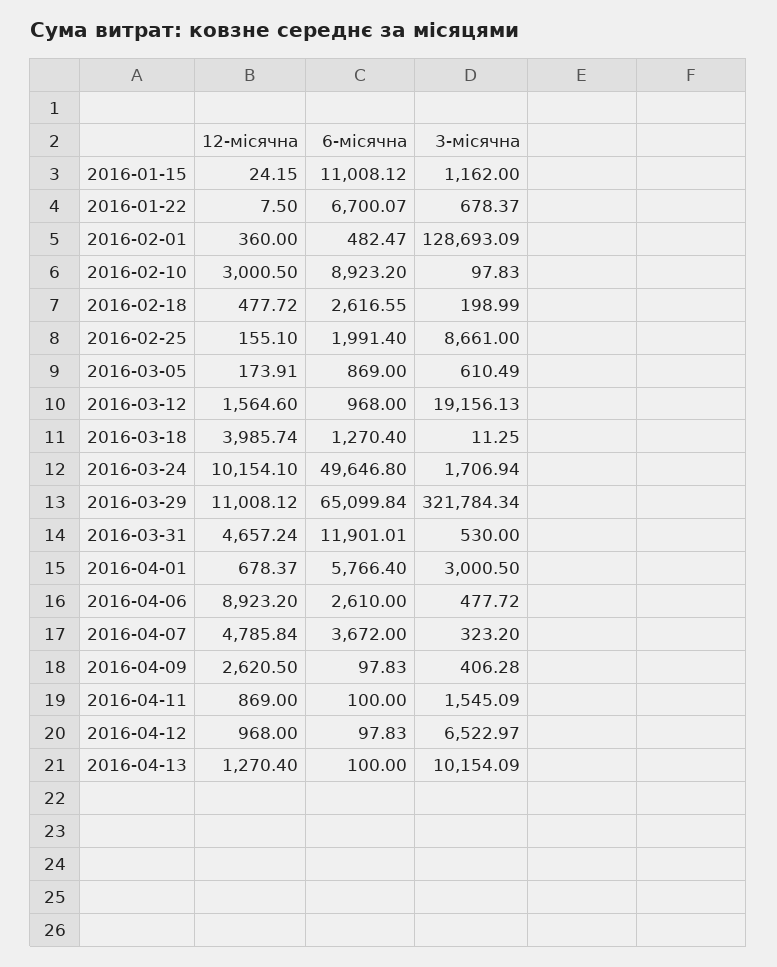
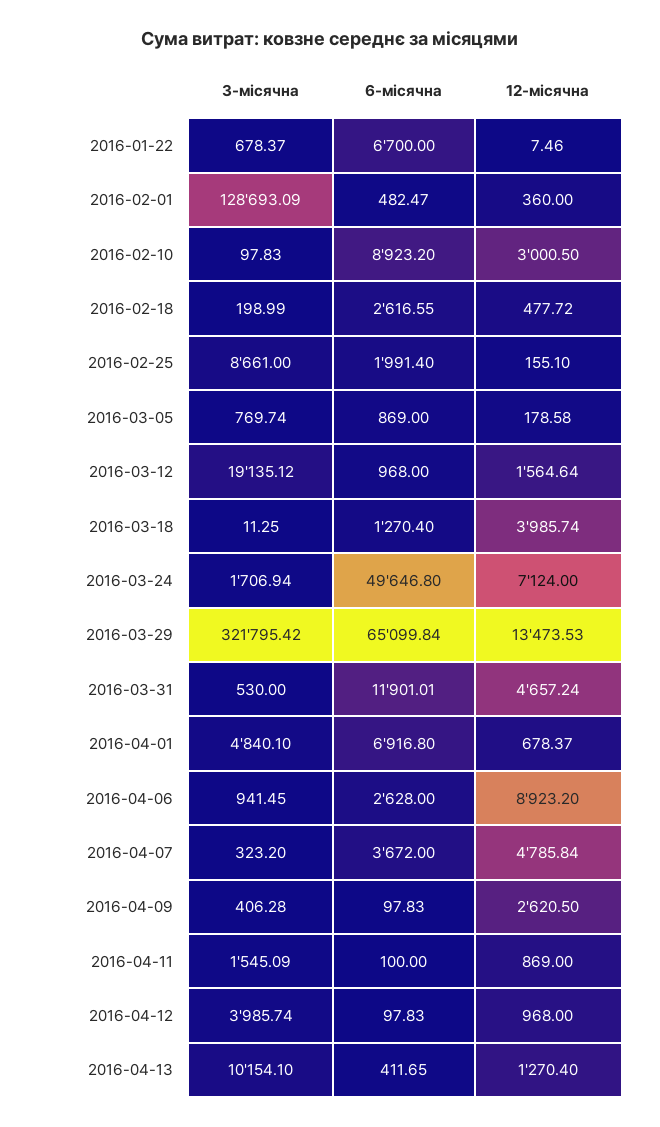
12-місячна, 2016-01-15: 24.15 -> none
6-місячна, 2016-01-15: 11008.12 -> none
3-місячна, 2016-01-15: 1162 -> none
12-місячна, 2016-01-22: 7.5 -> 7.46
6-місячна, 2016-01-22: 6700.07 -> 6700
12-місячна, 2016-03-05: 173.91 -> 178.58
3-місячна, 2016-03-05: 610.49 -> 769.74
12-місячна, 2016-03-12: 1564.6 -> 1564.64
3-місячна, 2016-03-12: 19156.13 -> 19135.12
12-місячна, 2016-03-24: 10154.1 -> 7124
12-місячна, 2016-03-29: 11008.12 -> 13473.53
3-місячна, 2016-03-29: 321784.34 -> 321795.42
6-місячна, 2016-04-01: 5766.4 -> 6916.8
3-місячна, 2016-04-01: 3000.5 -> 4840.1
6-місячна, 2016-04-06: 2610 -> 2628
3-місячна, 2016-04-06: 477.72 -> 941.45
3-місячна, 2016-04-12: 6522.97 -> 3985.74
6-місячна, 2016-04-13: 100 -> 411.65
3-місячна, 2016-04-13: 10154.09 -> 10154.1

